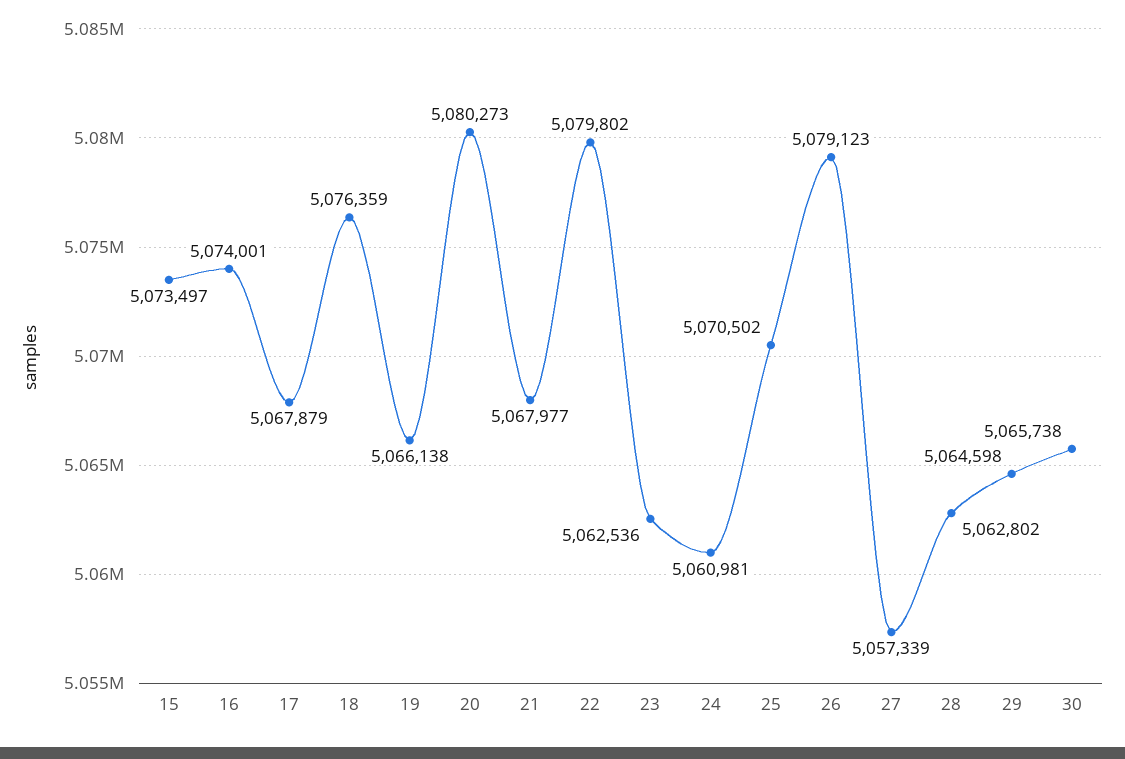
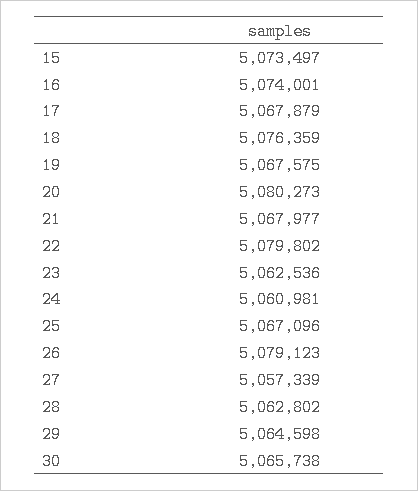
19: 5066138 -> 5067575
25: 5070502 -> 5067096

